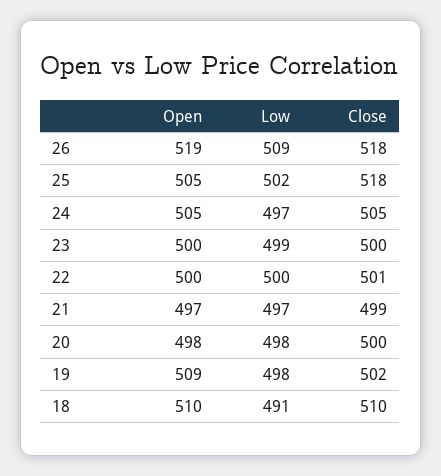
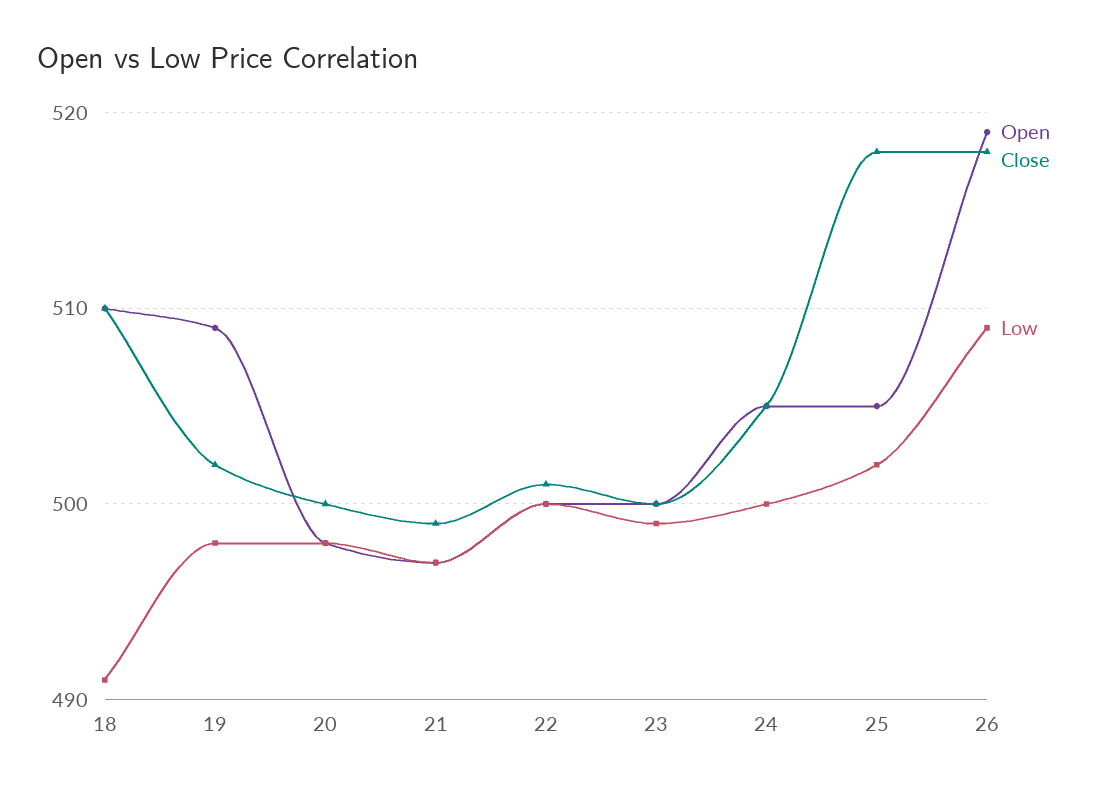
Low, 24: 497 -> 500

